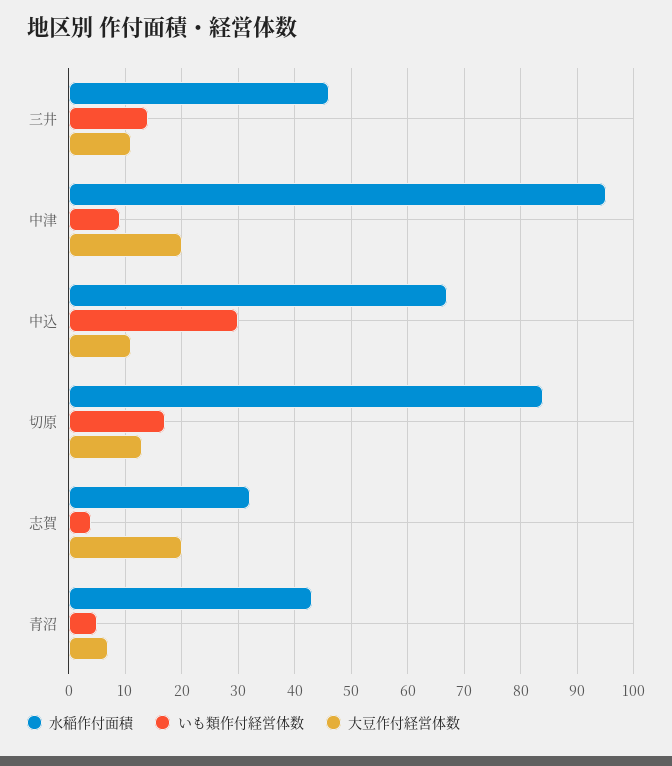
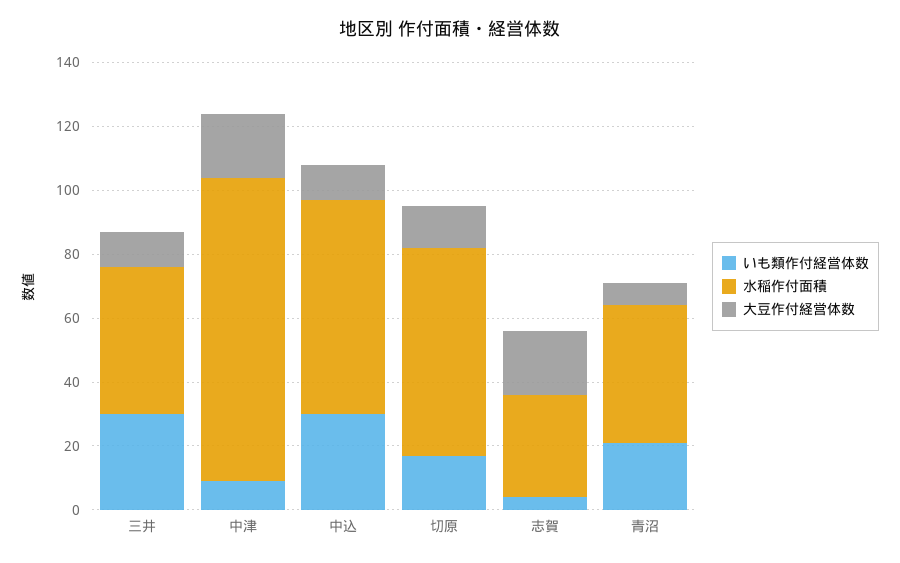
いも類作付経営体数, 三井: 15 -> 30
水稲作付面積, 切原: 85 -> 65
いも類作付経営体数, 青沼: 5 -> 20

